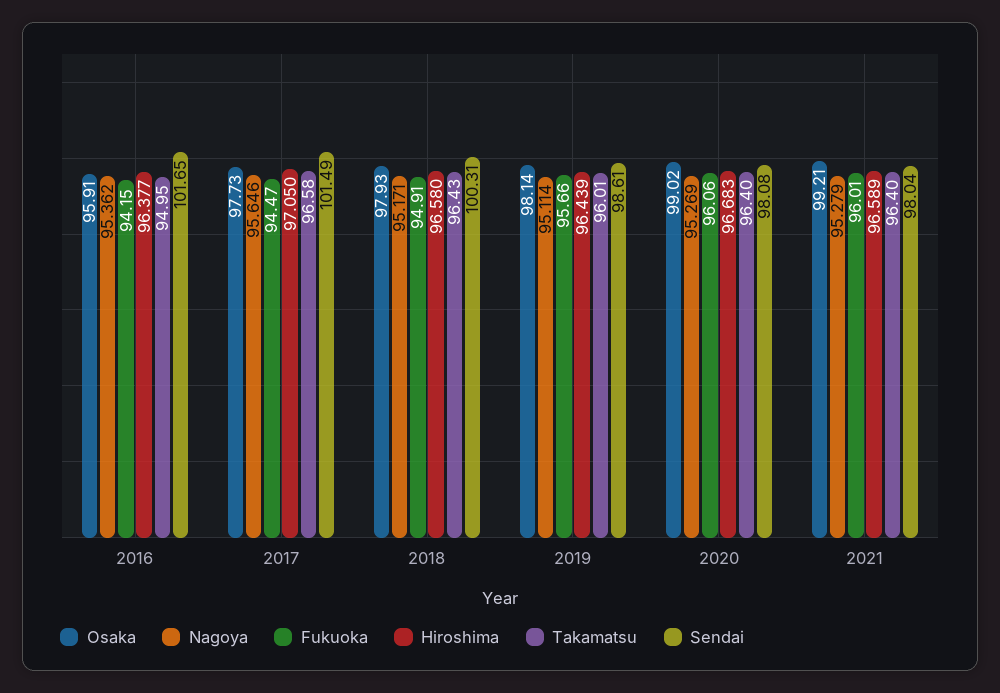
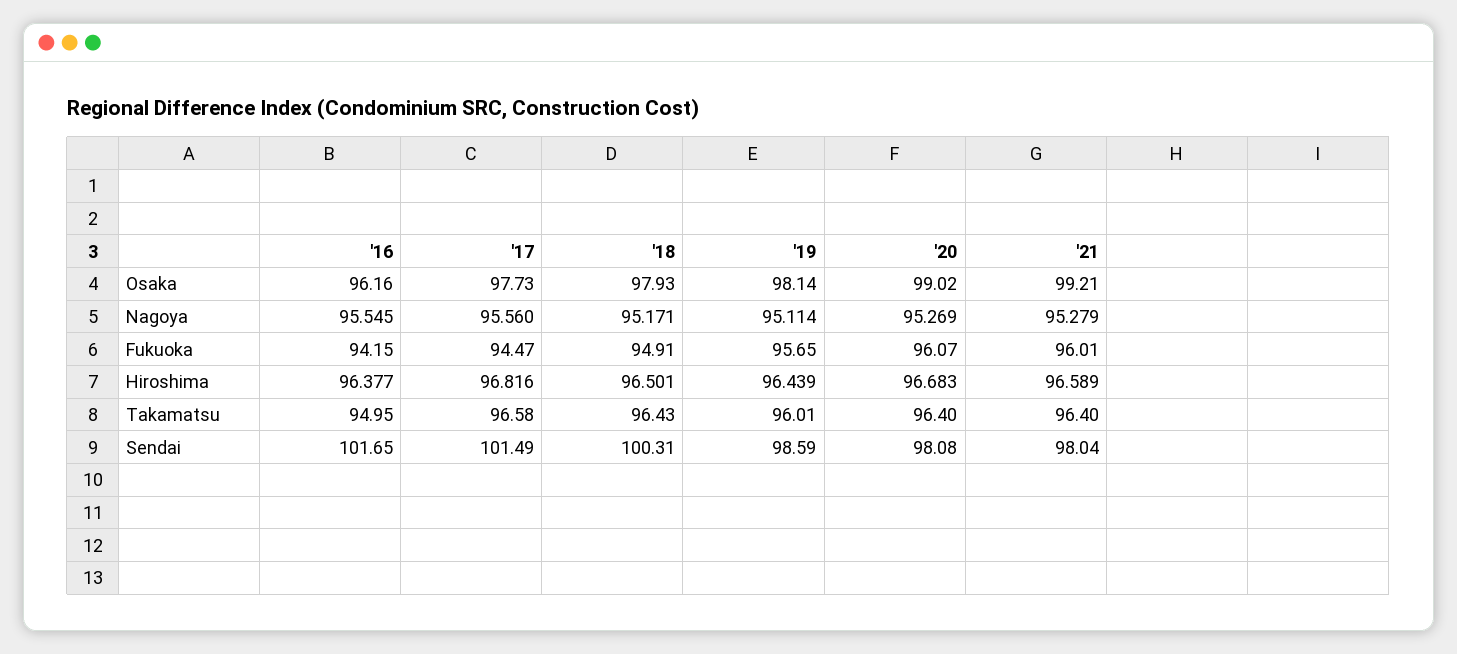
Osaka, 2016: 95.91 -> 96.16
Nagoya, 2016: 95.362 -> 95.545
Nagoya, 2017: 95.646 -> 95.56
Hiroshima, 2017: 97.05 -> 96.816
Hiroshima, 2018: 96.58 -> 96.501
Fukuoka, 2019: 95.66 -> 95.65
Sendai, 2019: 98.61 -> 98.59
Fukuoka, 2020: 96.06 -> 96.07

